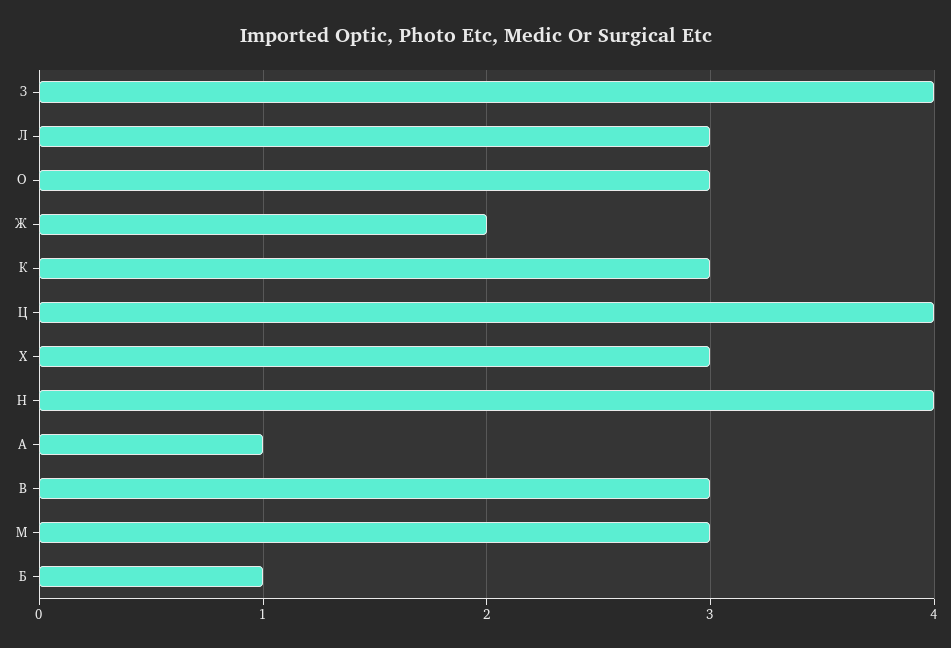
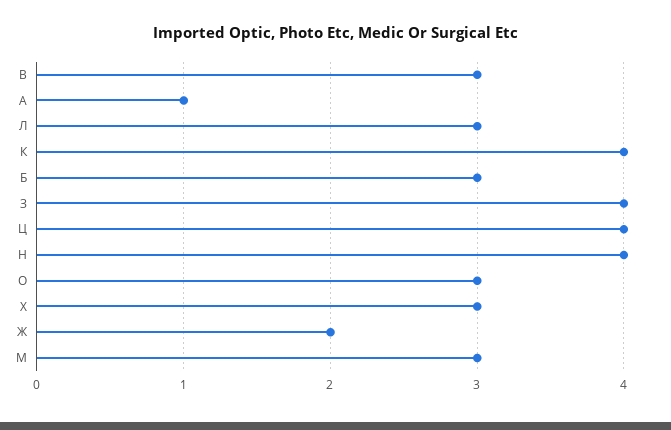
К: 3 -> 4
Б: 1 -> 3

